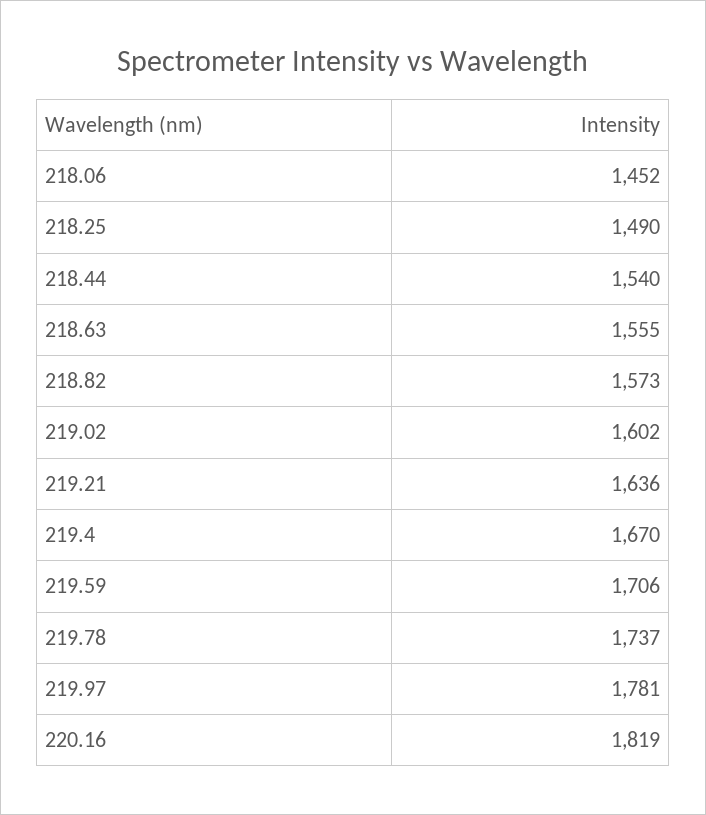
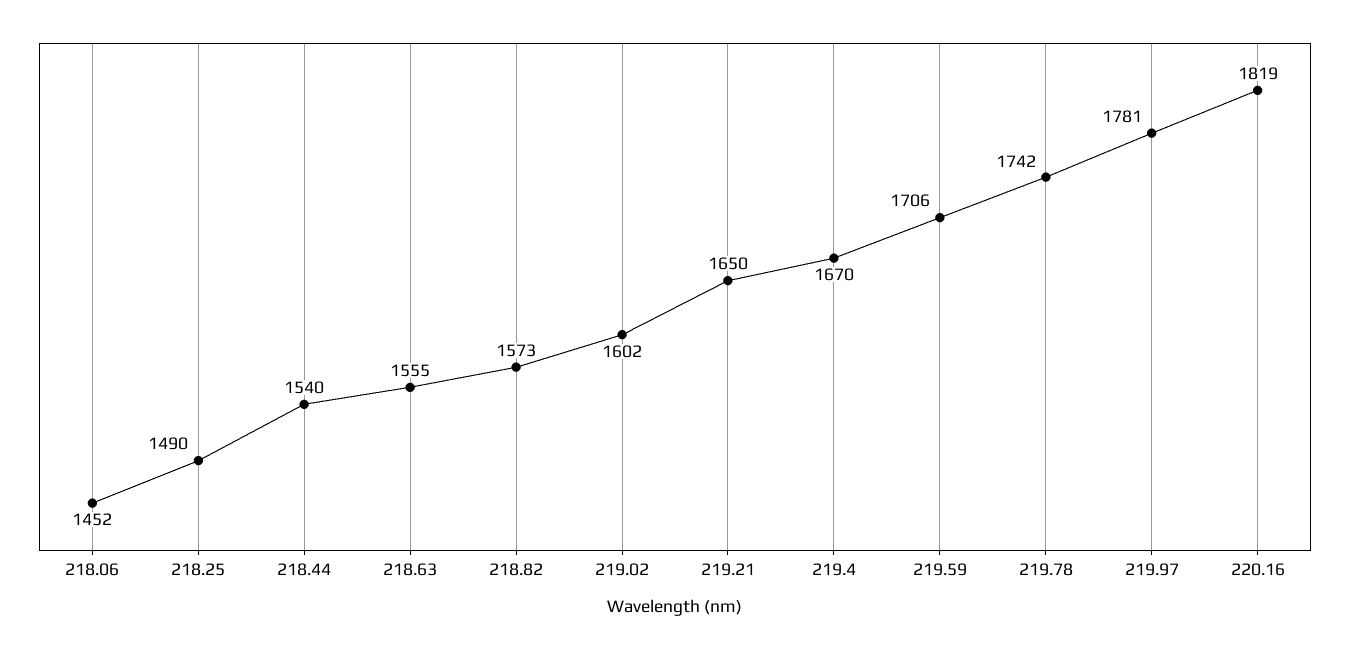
219.21: 1636 -> 1650
219.78: 1737 -> 1742

